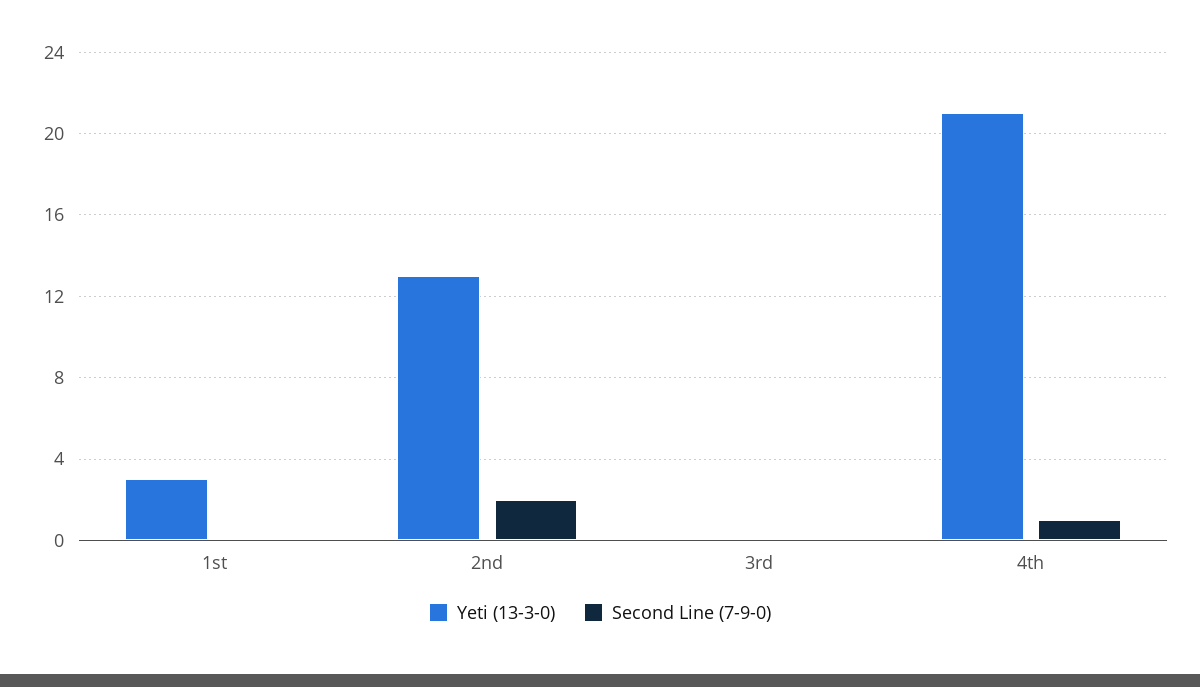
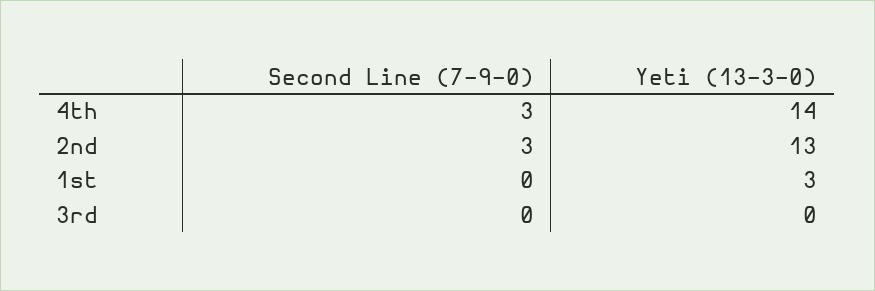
Second Line (7-9-0), 2nd: 2 -> 3
Yeti (13-3-0), 4th: 21 -> 14
Second Line (7-9-0), 4th: 1 -> 3

